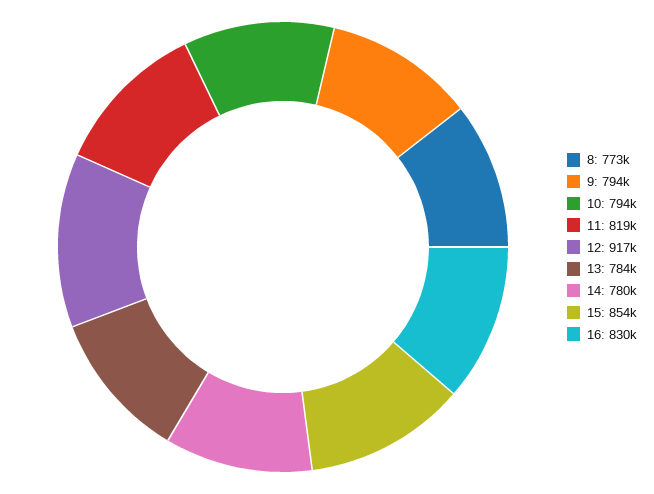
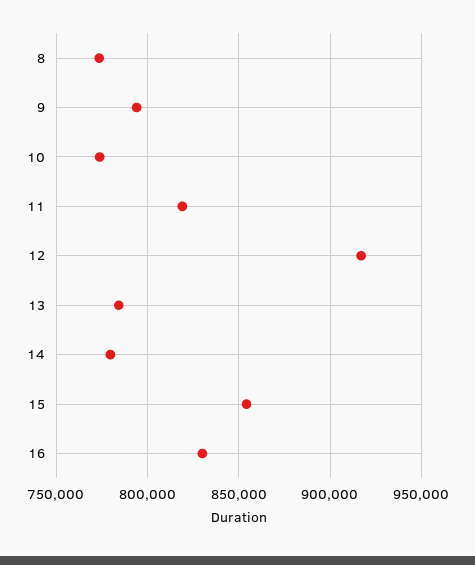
10: 794000 -> 775000

